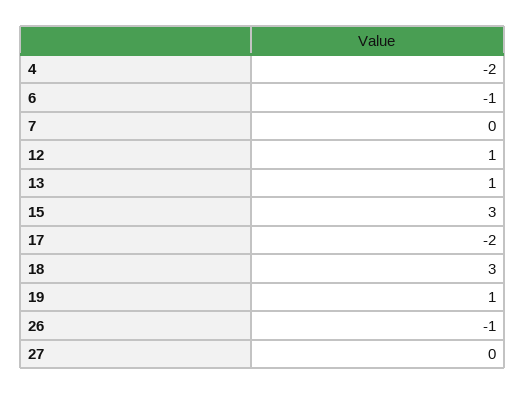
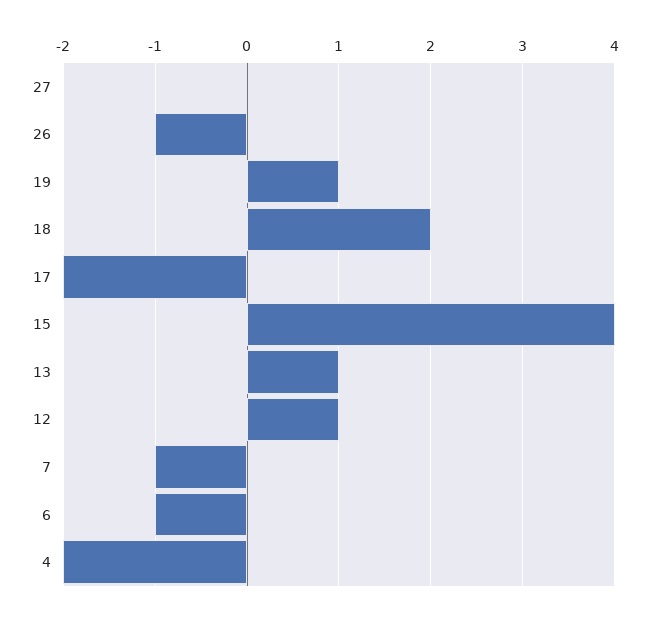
7: 0 -> -1
15: 3 -> 4
18: 3 -> 2

